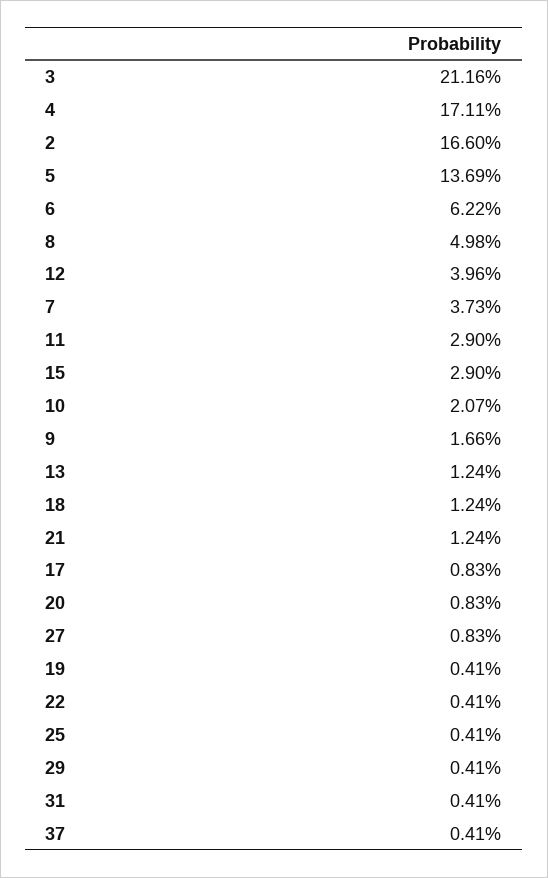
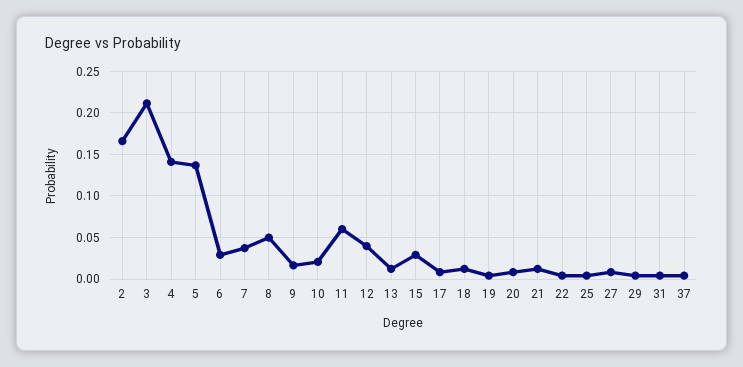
4: 0.1711 -> 0.14
6: 0.0622 -> 0.03
11: 0.029 -> 0.06

